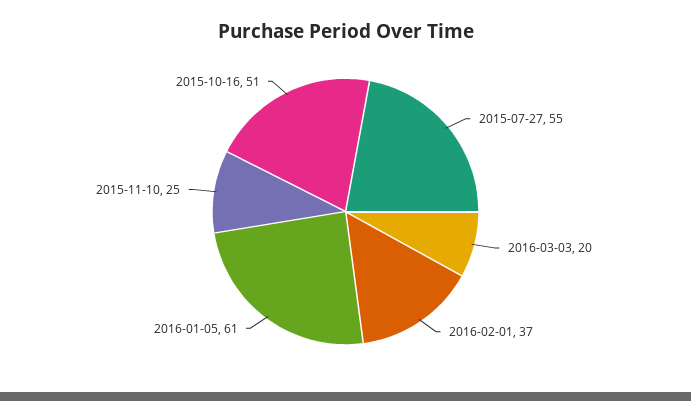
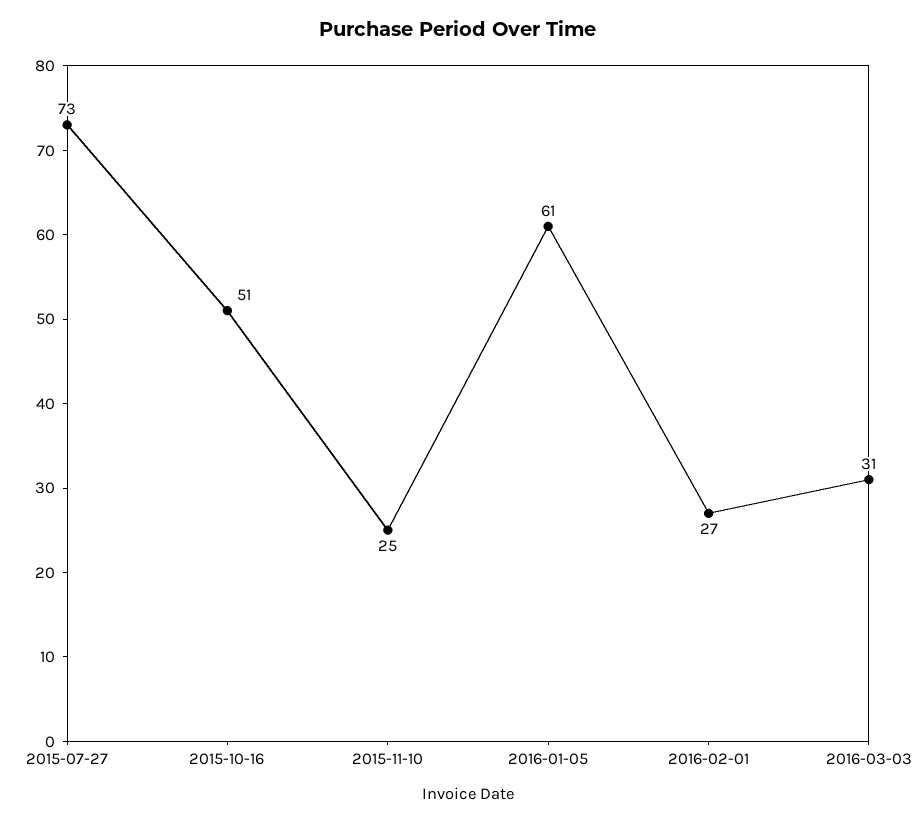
2015-07-27: 55 -> 73
2016-03-03: 20 -> 31
2016-02-01: 37 -> 27

